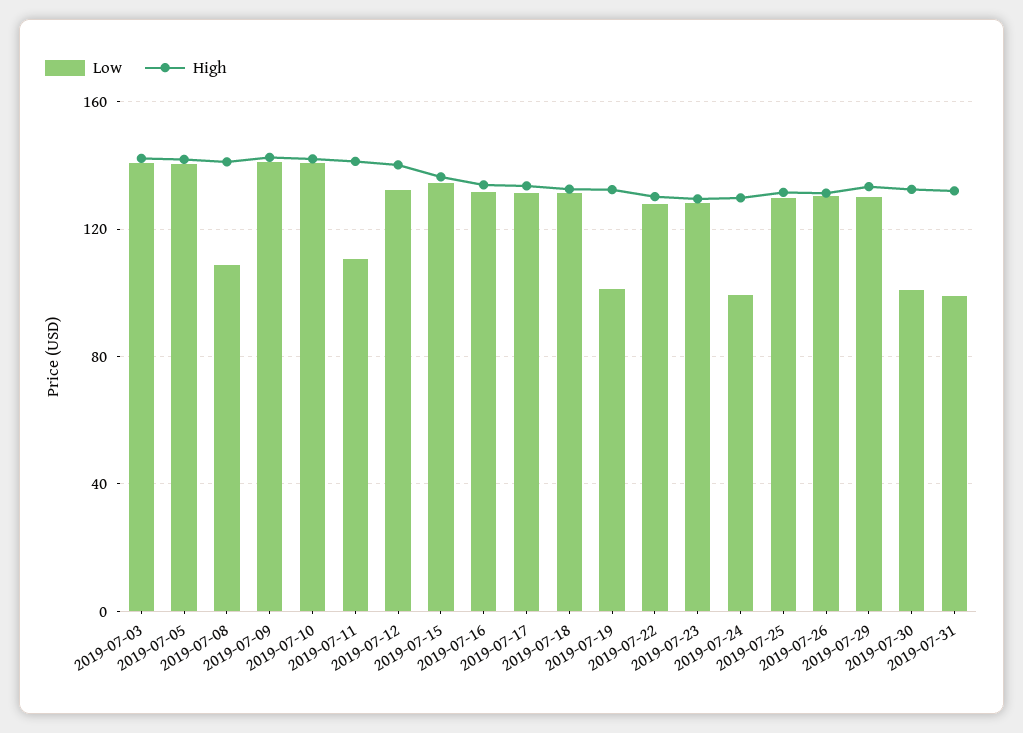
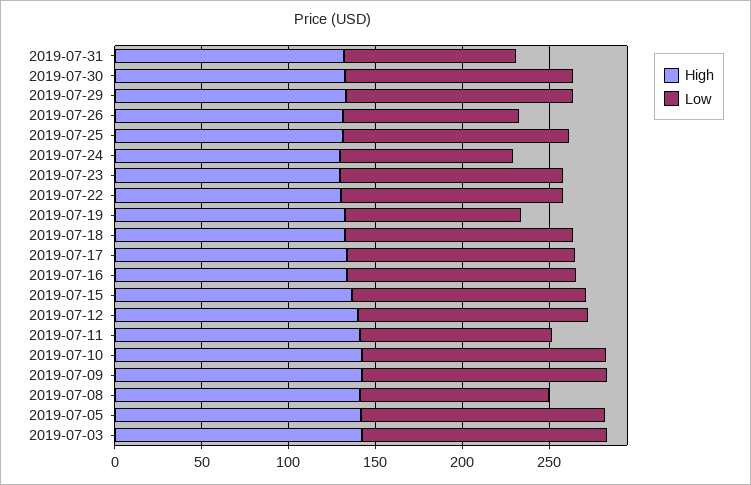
Low, 2019-07-26: 130 -> 100
Low, 2019-07-30: 100 -> 130

